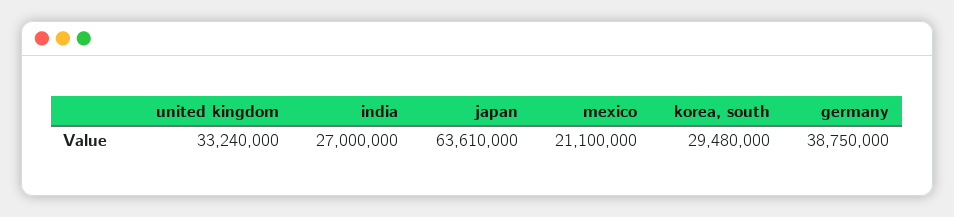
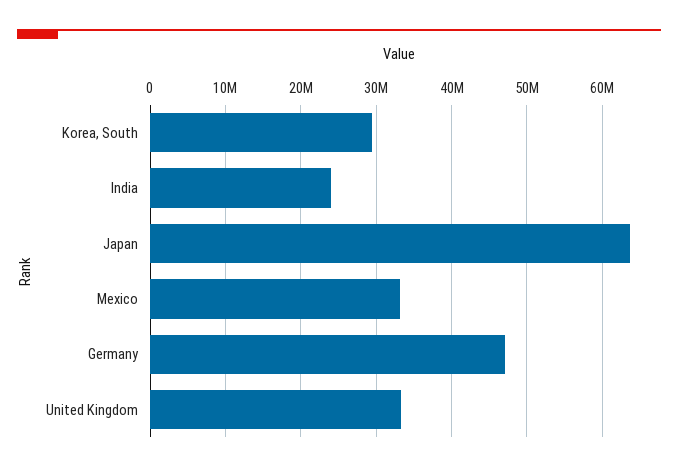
india: 27000000 -> 24000000
mexico: 21100000 -> 33000000
germany: 38750000 -> 47000000

